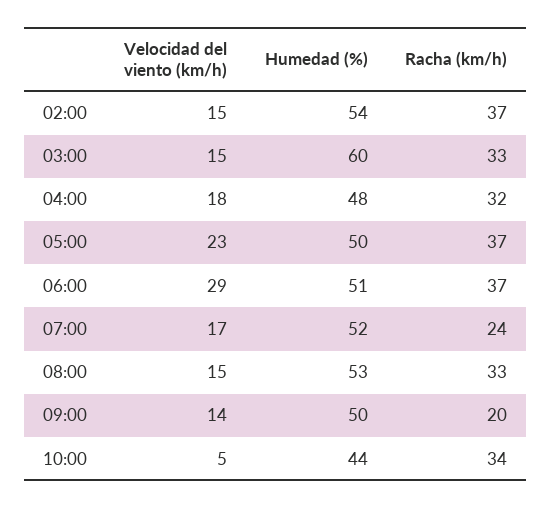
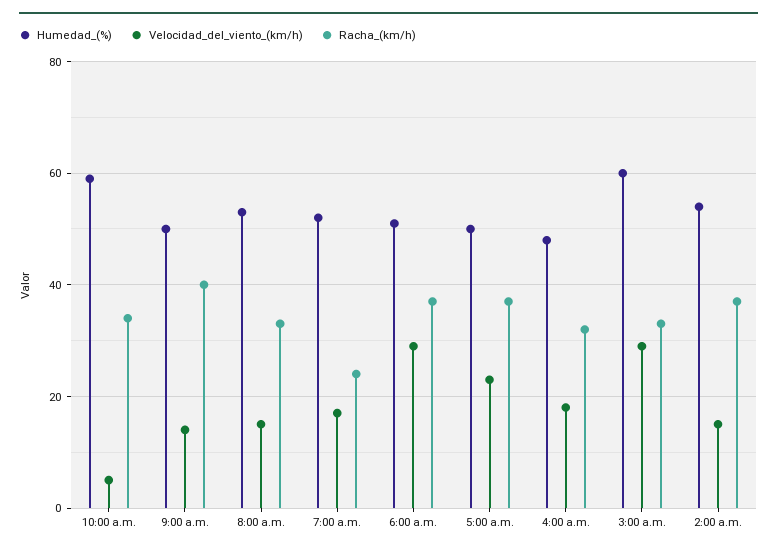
Velocidad del viento (km/h), 03:00: 15 -> 30
Racha (km/h), 09:00: 20 -> 40
Humedad (%), 10:00: 44 -> 60

